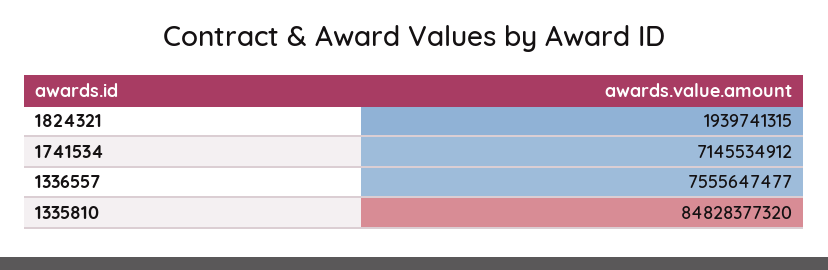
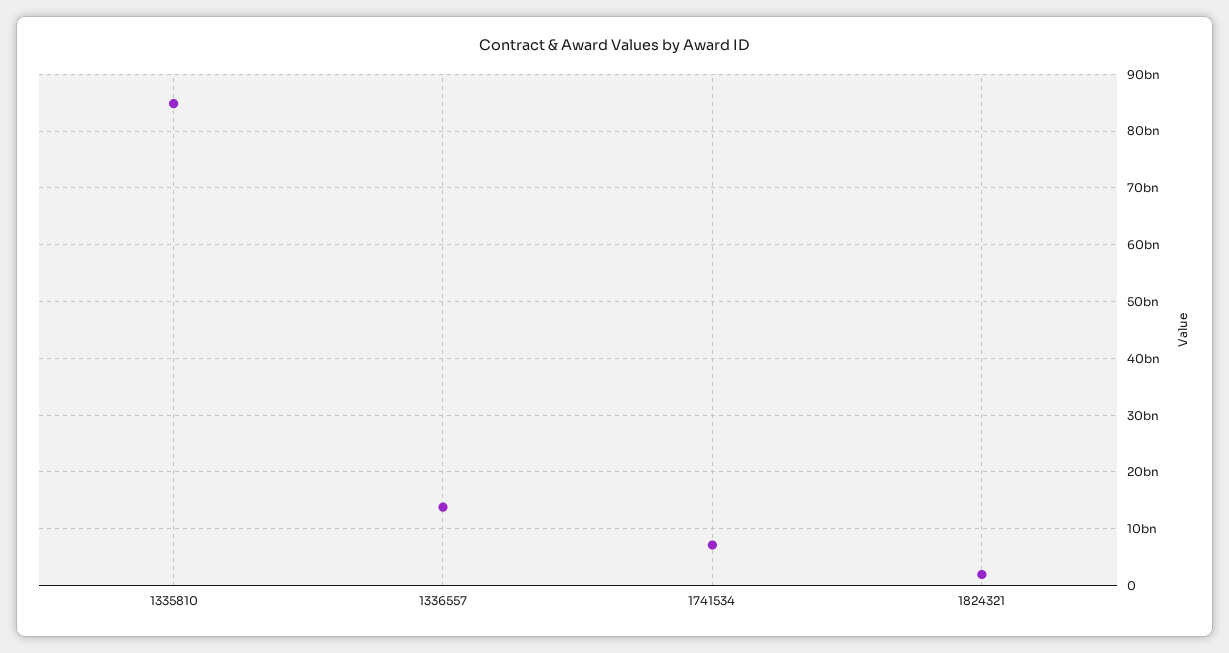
1336557: 7555647477 -> 14000000000

